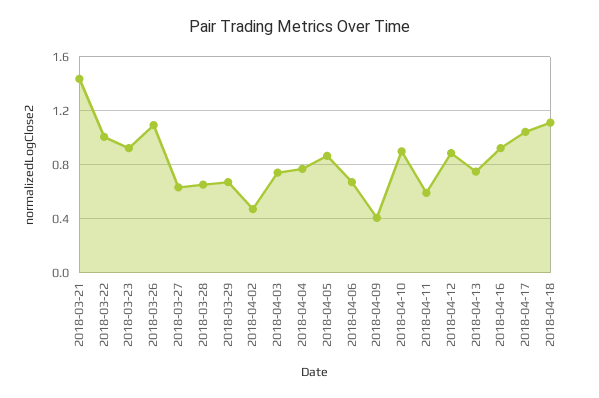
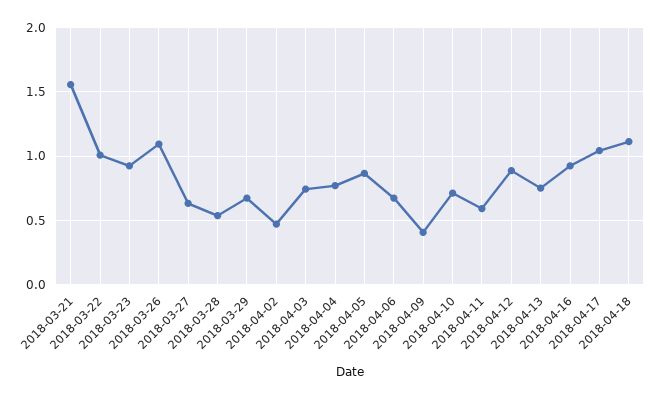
2018-03-21: 1.45 -> 1.55
2018-03-28: 0.65 -> 0.55
2018-04-10: 0.9 -> 0.7

